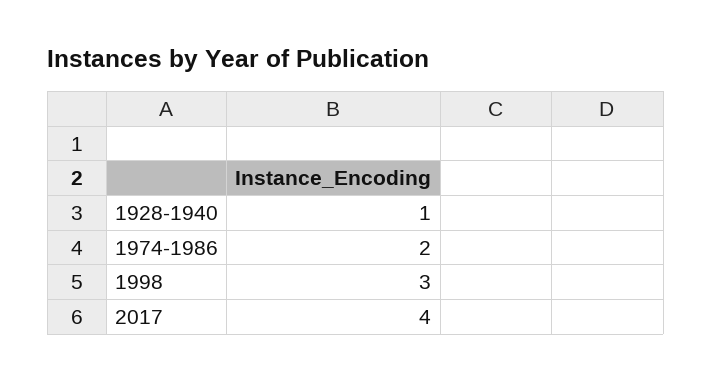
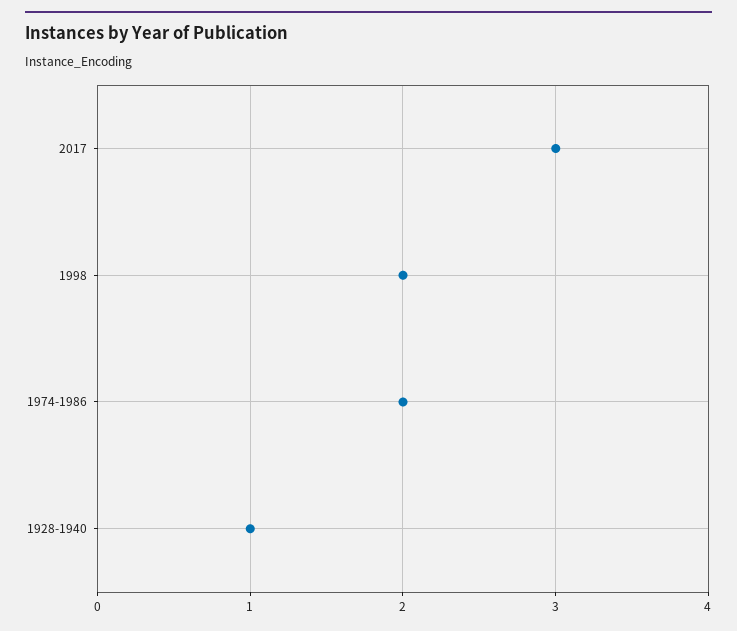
1998: 3 -> 2
2017: 4 -> 3

